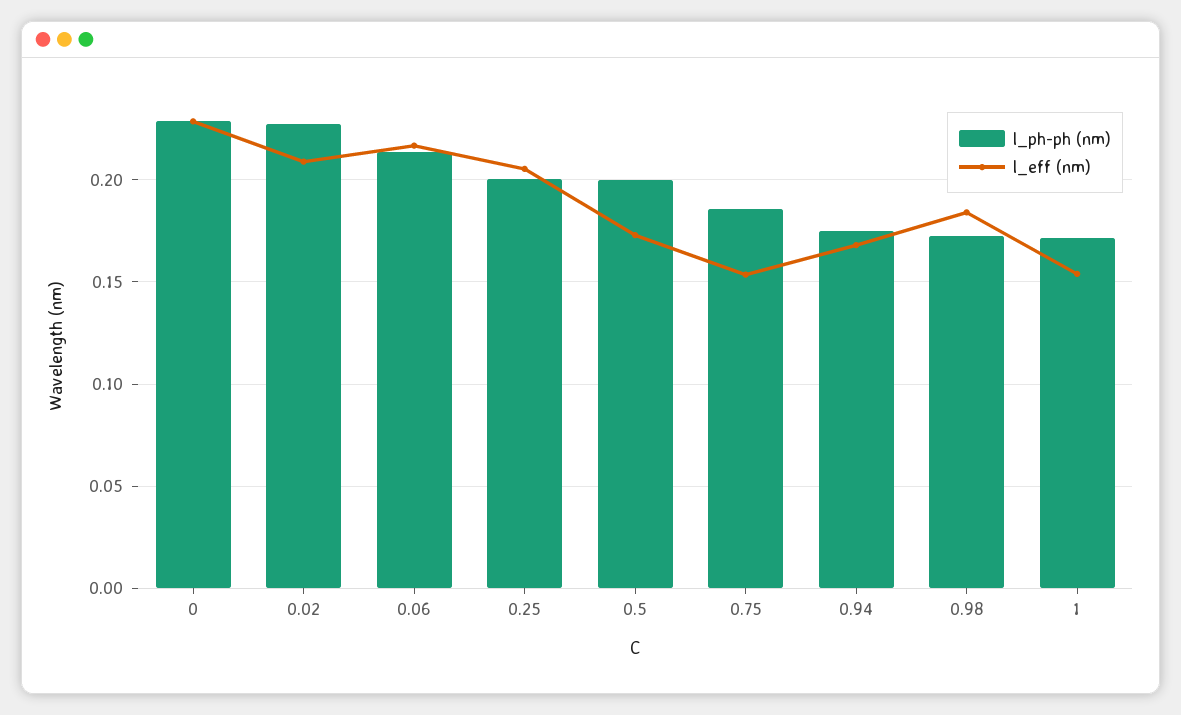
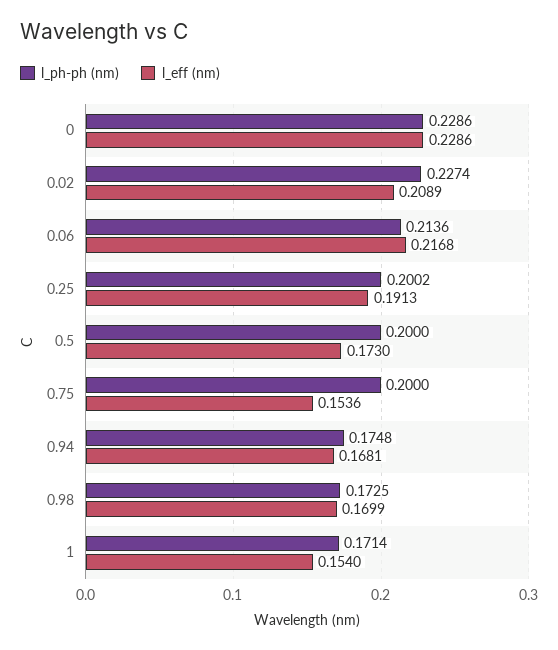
l_eff (nm), 0.25: 0.205 -> 0.1913
l_ph-ph (nm), 0.75: 0.185 -> 0.2
l_eff (nm), 0.98: 0.185 -> 0.1699

